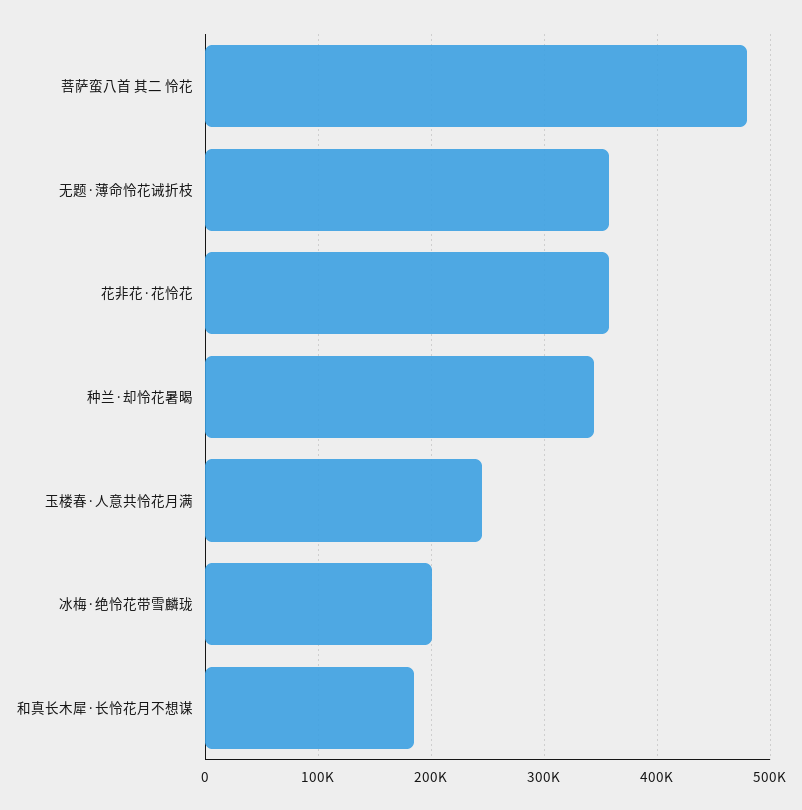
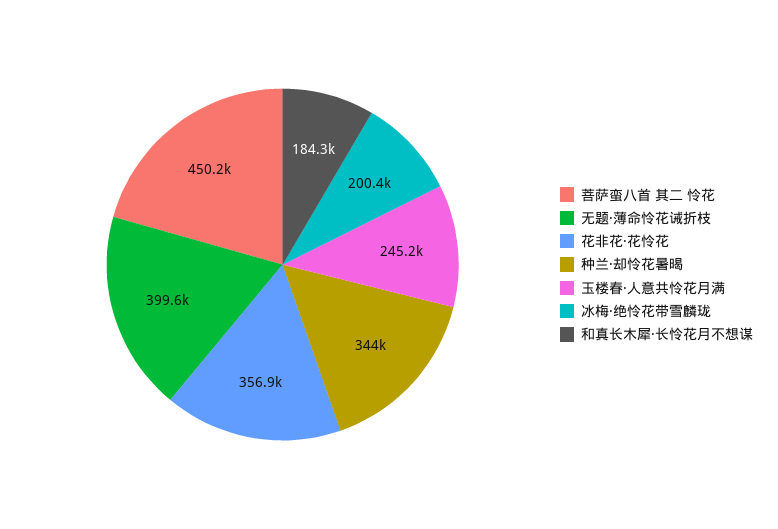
菩萨蛮八首 其二 怜花: 480000 -> 450200
无题·薄命怜花诫折枝: 360000 -> 399600

